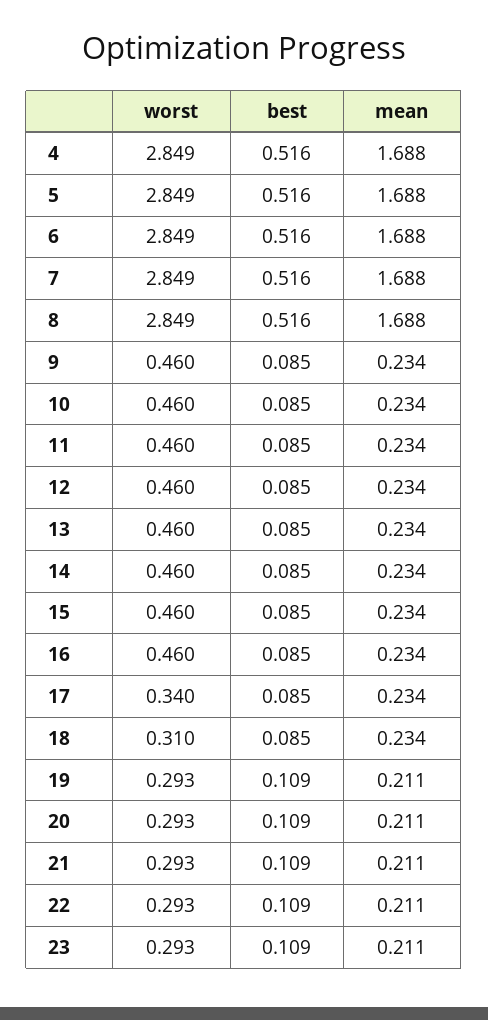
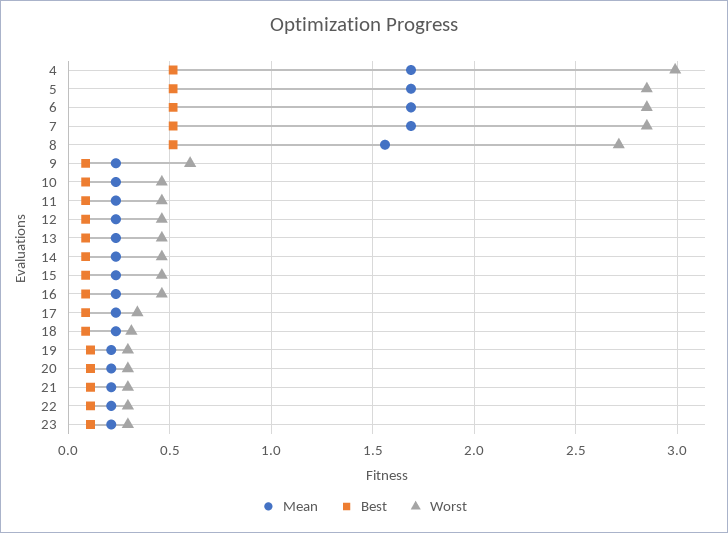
worst, 4: 2.849 -> 3
worst, 8: 2.849 -> 2.7
mean, 8: 1.688 -> 1.55
worst, 9: 0.46 -> 0.6

